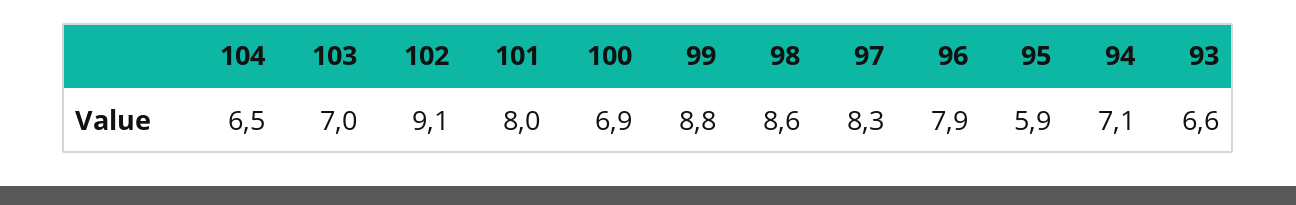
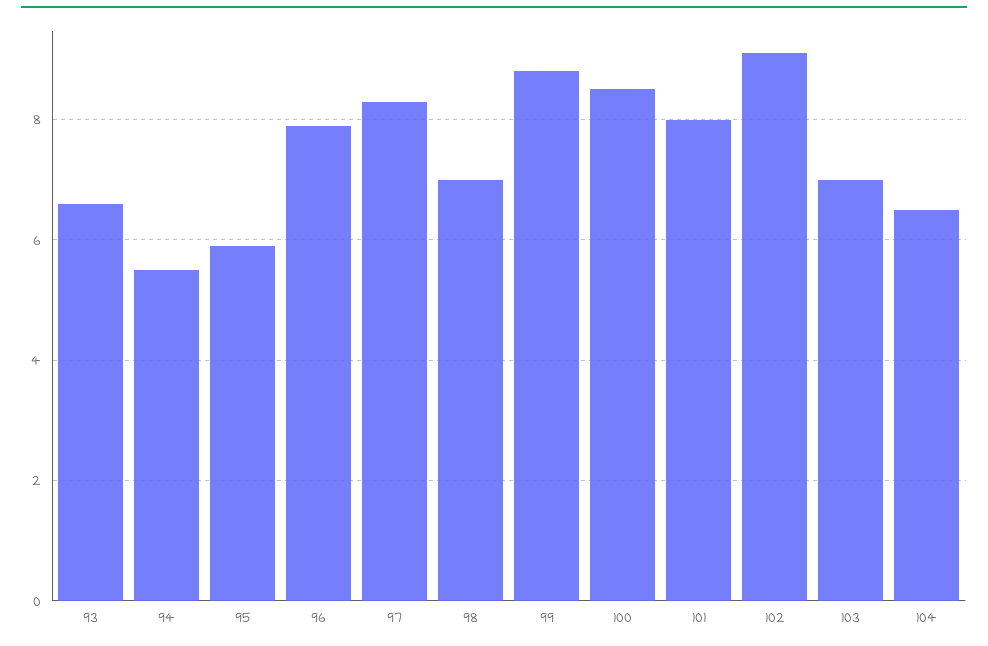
100: 6.9 -> 8.5
98: 8.6 -> 7
94: 7.1 -> 5.5

